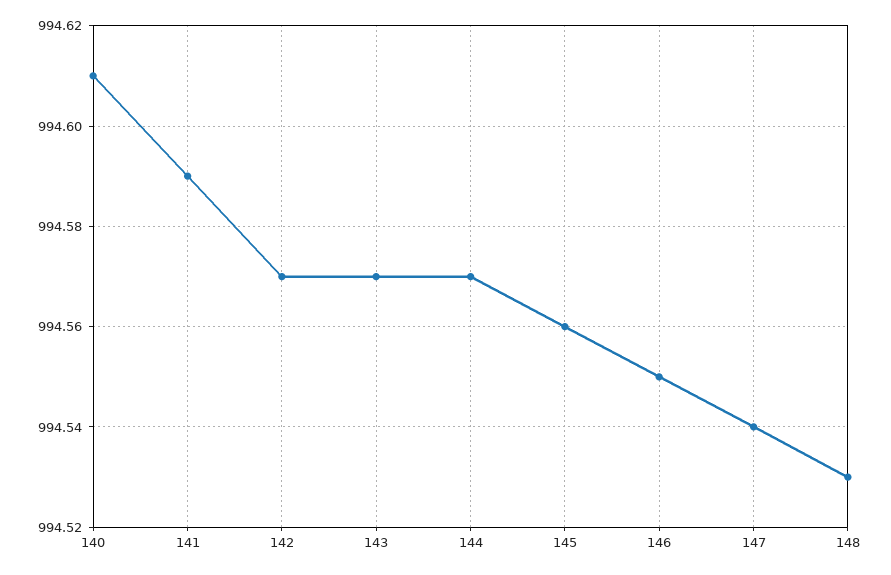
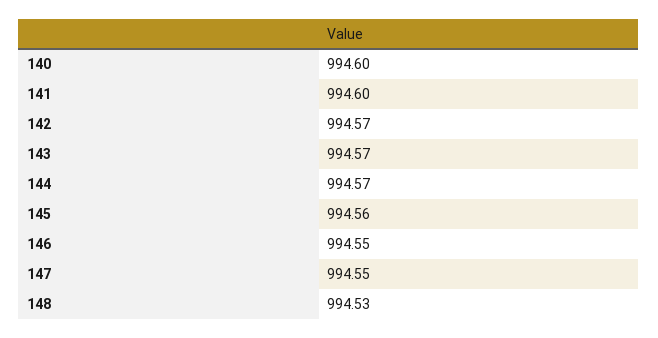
140: 994.61 -> 994.6
141: 994.59 -> 994.6
147: 994.54 -> 994.55

